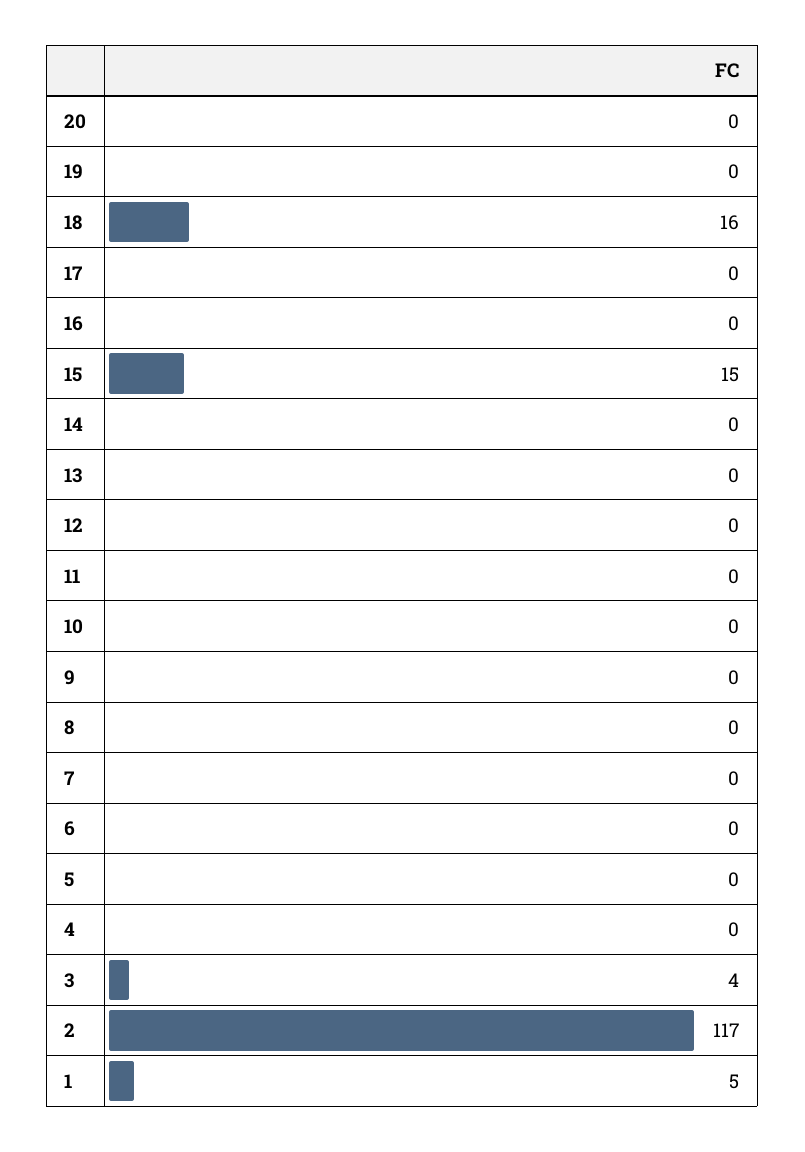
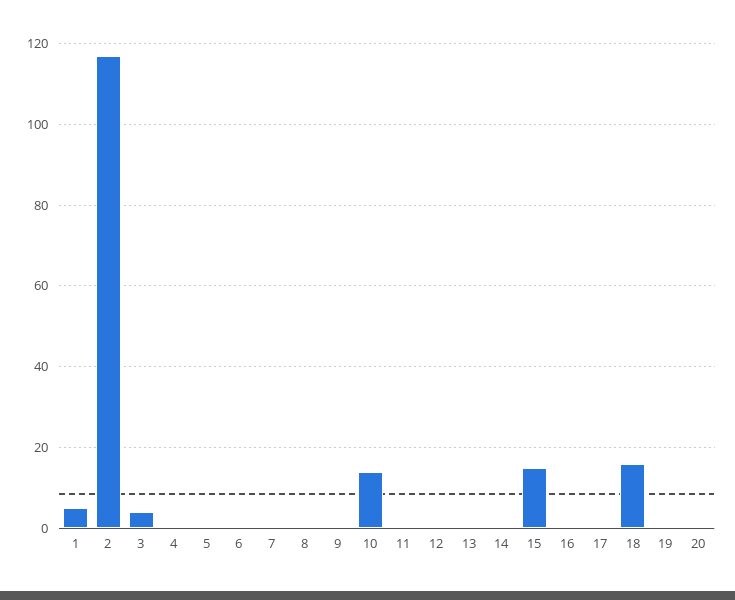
10: 0 -> 15

